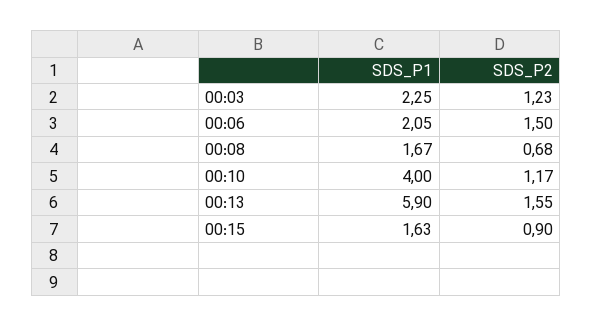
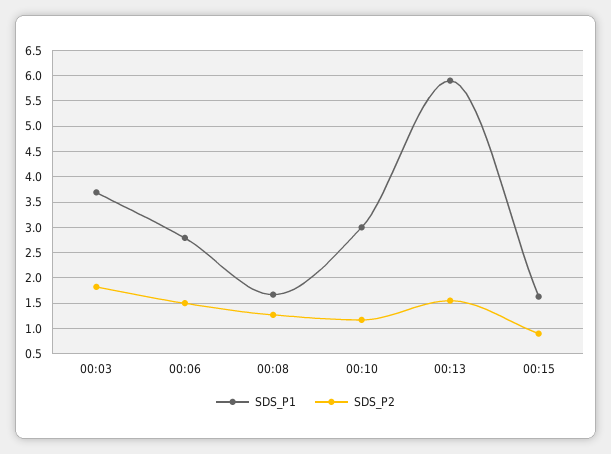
SDS_P1, 00:03: 2.25 -> 3.75
SDS_P2, 00:03: 1.23 -> 1.75
SDS_P1, 00:06: 2.05 -> 2.75
SDS_P2, 00:08: 0.68 -> 1.25
SDS_P1, 00:10: 4 -> 3

